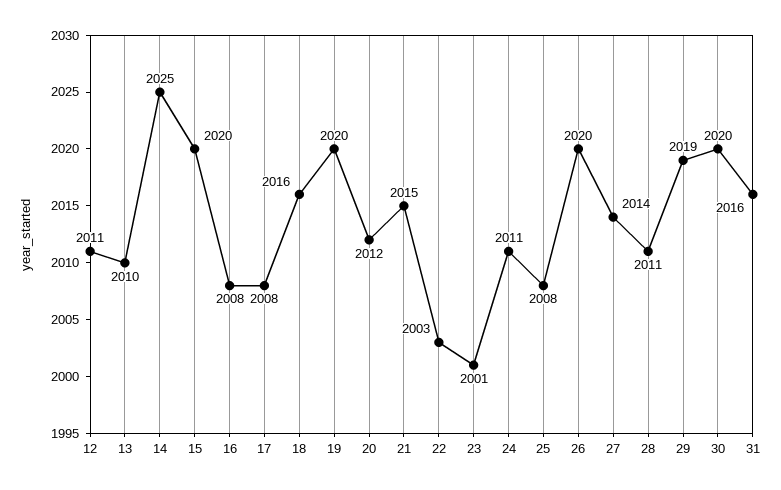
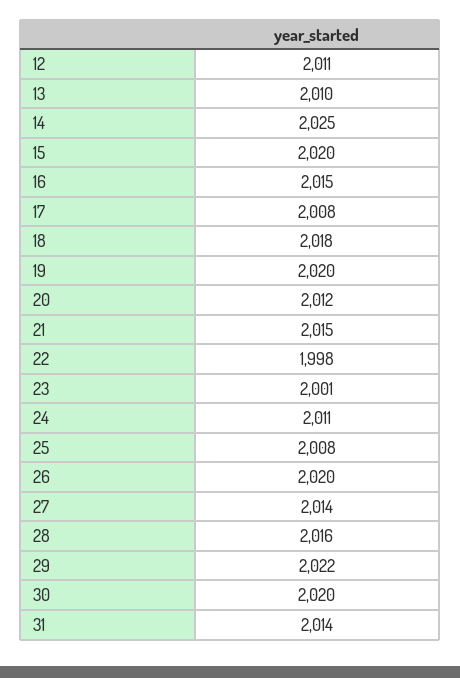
16: 2008 -> 2015
18: 2016 -> 2018
22: 2003 -> 1998
28: 2011 -> 2016
29: 2019 -> 2022
31: 2016 -> 2014

